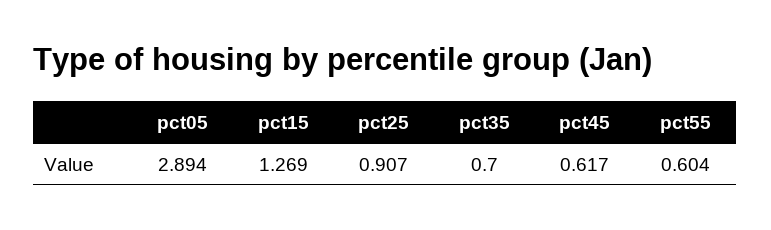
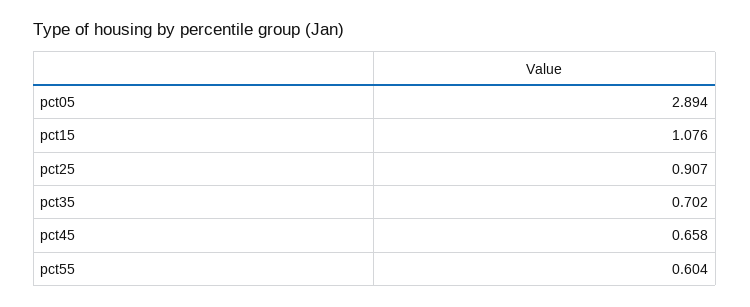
pct15: 1.269 -> 1.076
pct35: 0.7 -> 0.702
pct45: 0.617 -> 0.658

